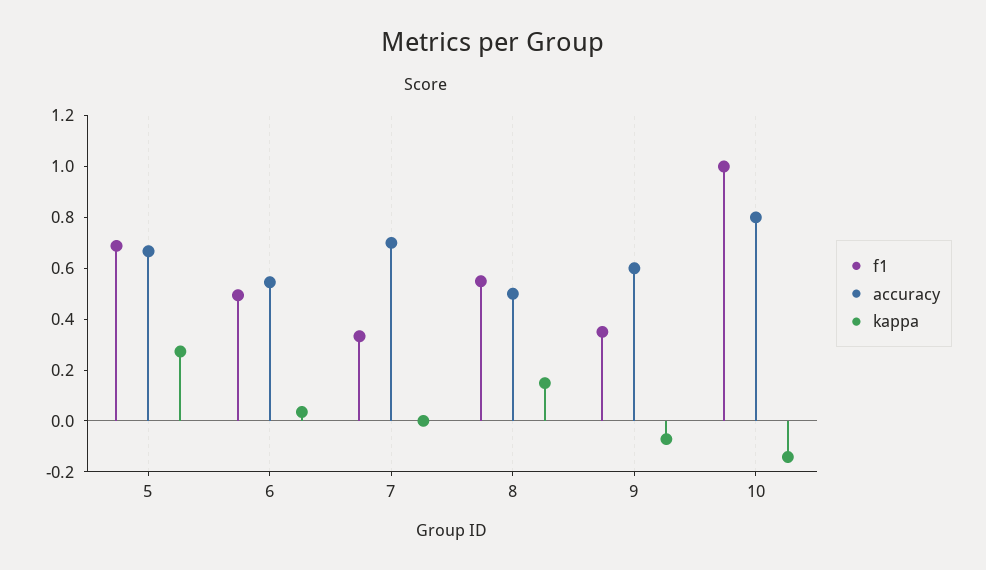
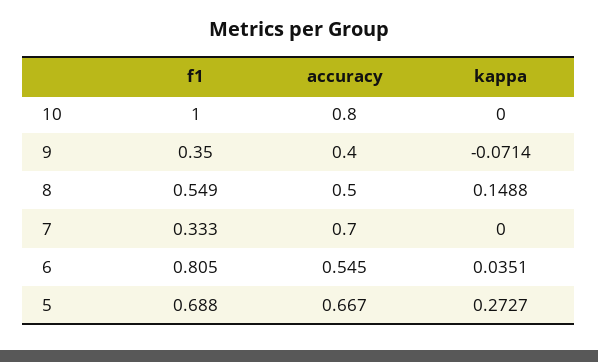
f1, 6: 0.5 -> 0.805
accuracy, 9: 0.6 -> 0.4
kappa, 10: -0.15 -> 0

